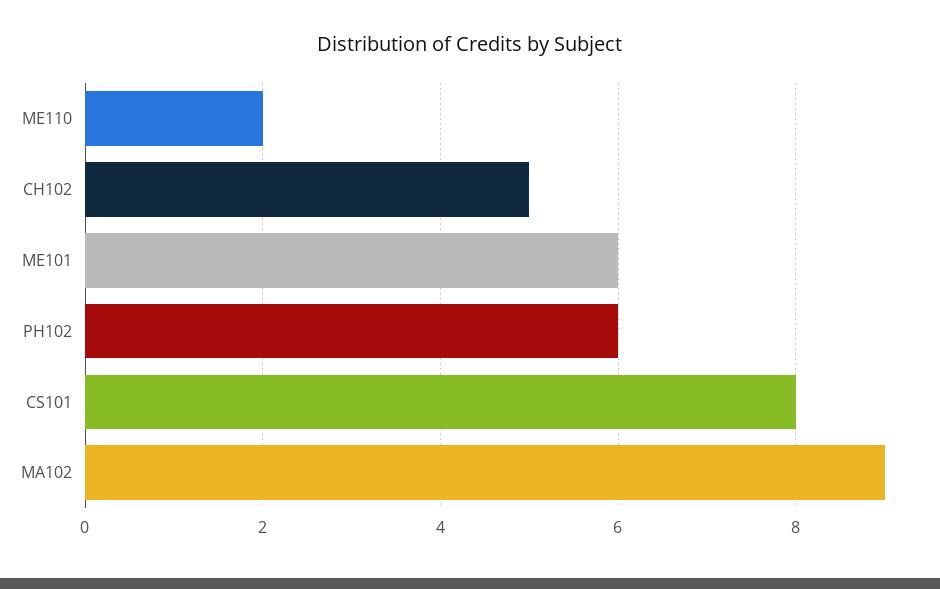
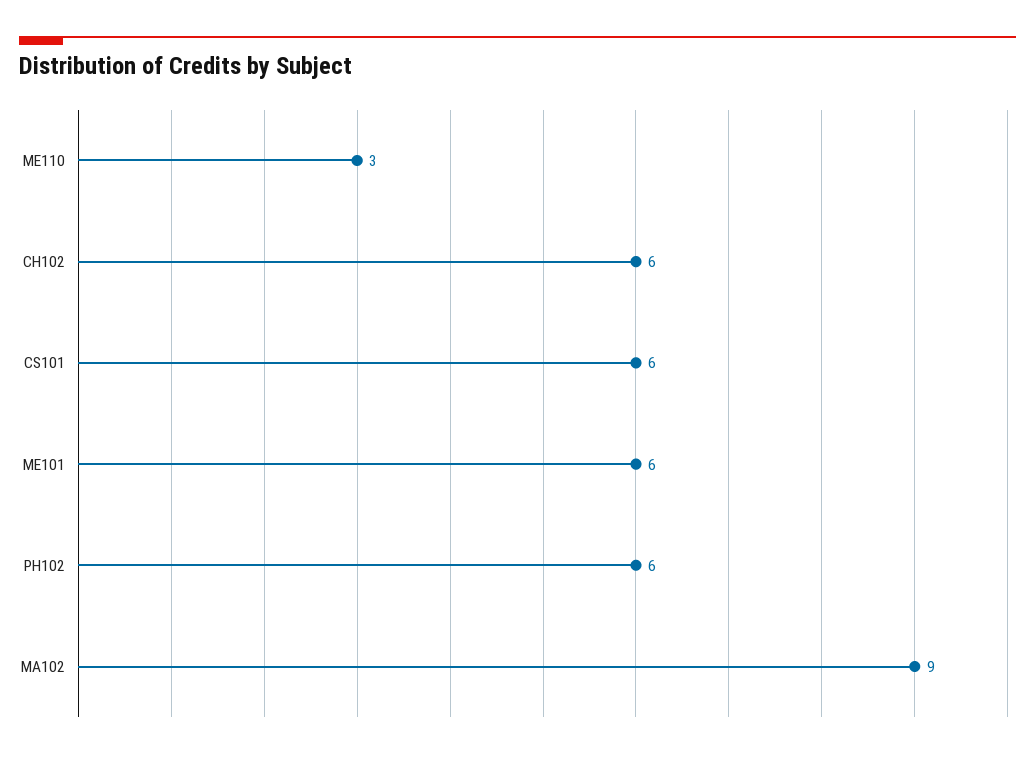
ME110: 2 -> 3
CH102: 5 -> 6
CS101: 8 -> 6

